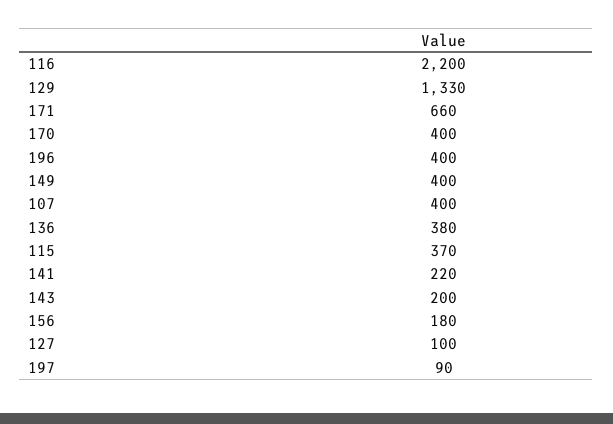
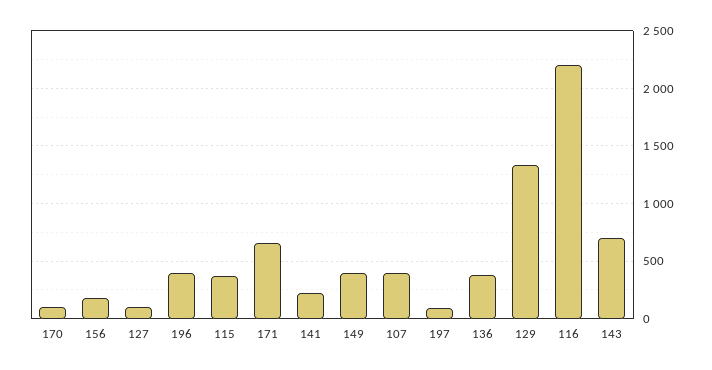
170: 400 -> 100
143: 200 -> 700

